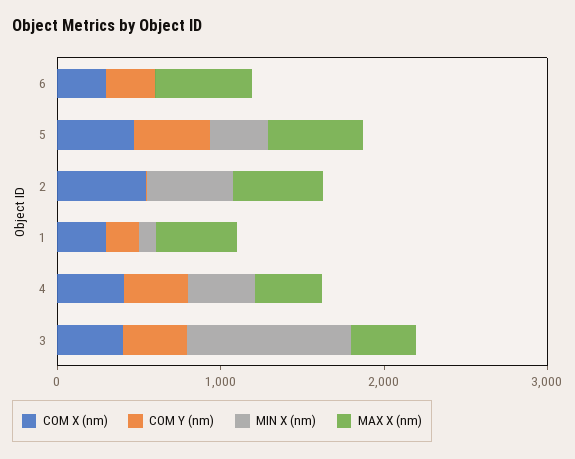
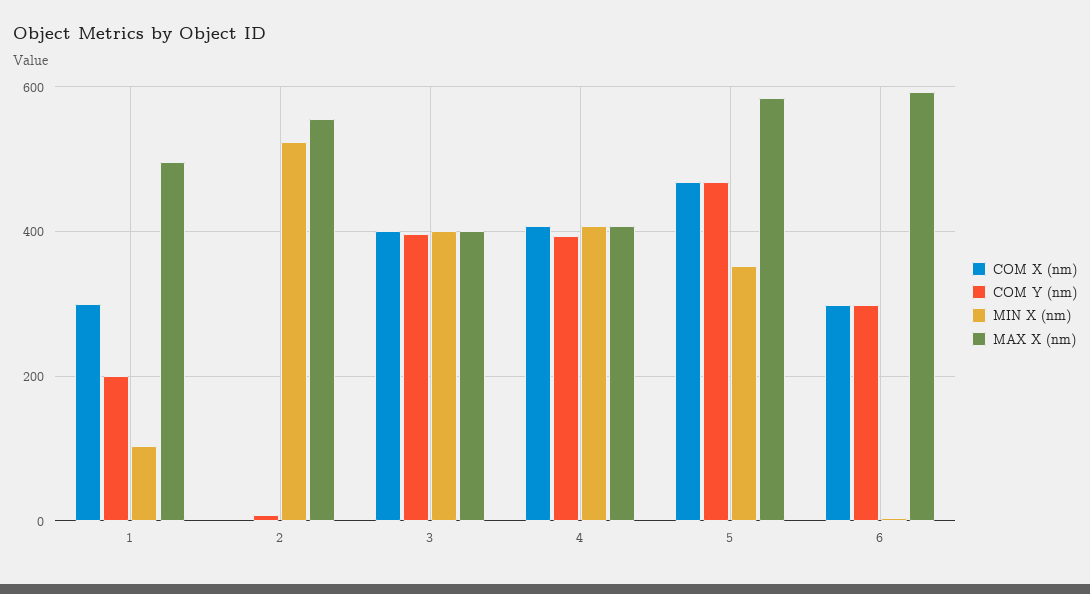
COM X (nm), 2: 600 -> 0
MIN X (nm), 3: 1000 -> 400

